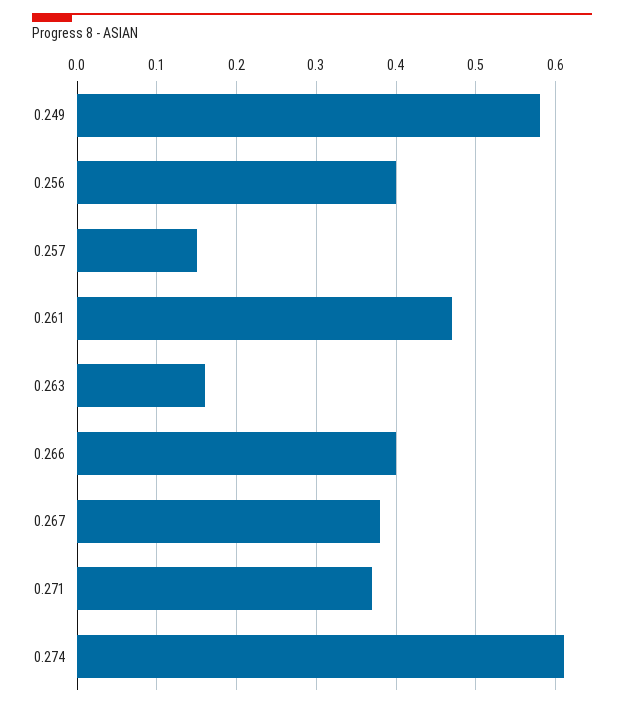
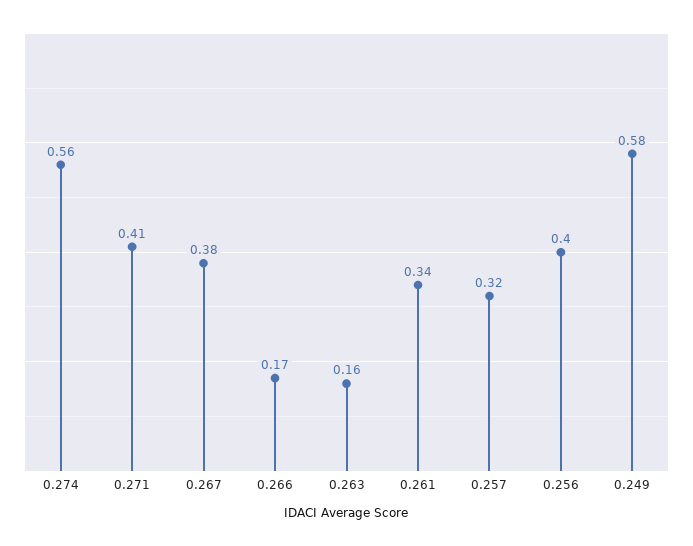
0.257: 0.15 -> 0.32
0.261: 0.47 -> 0.34
0.266: 0.4 -> 0.17
0.271: 0.37 -> 0.41
0.274: 0.61 -> 0.56

